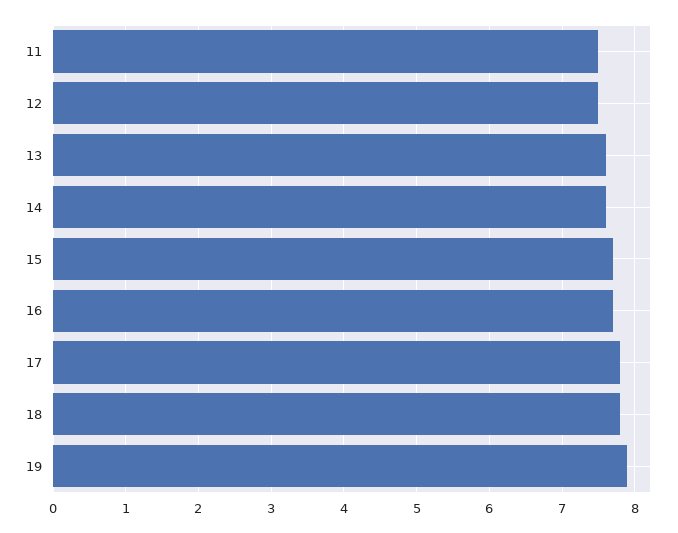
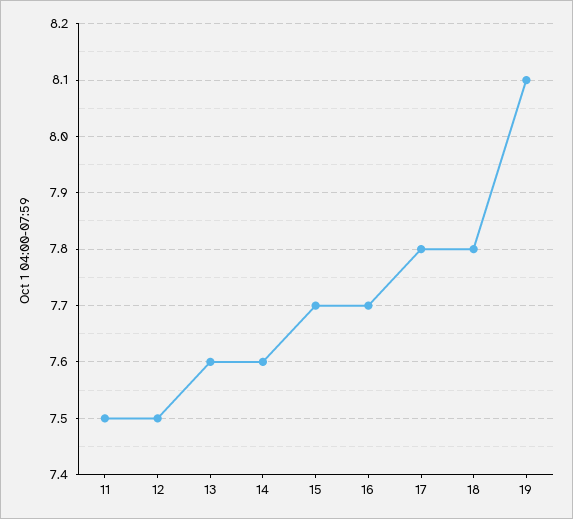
19: 7.9 -> 8.1

